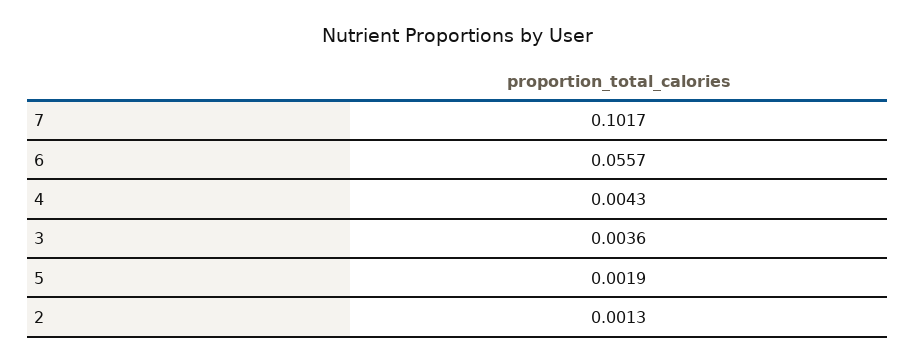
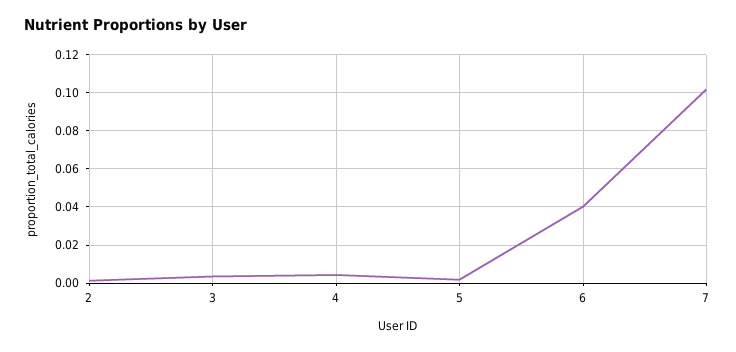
6: 0.0557 -> 0.04

